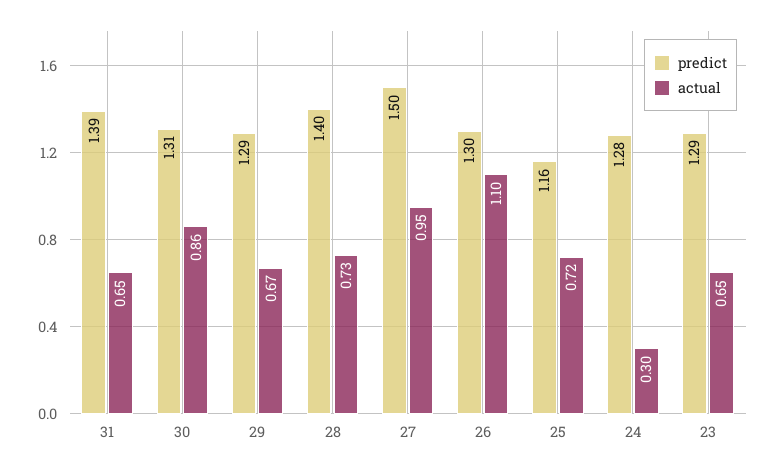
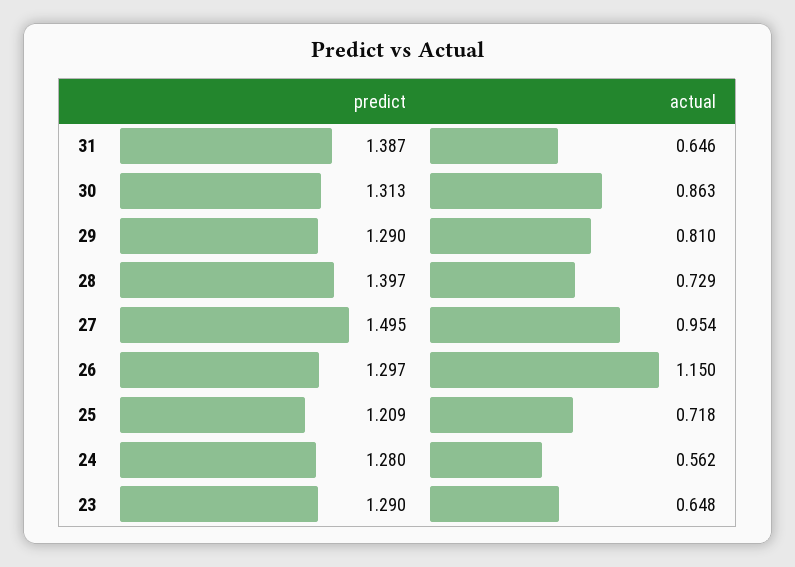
actual, 29: 0.67 -> 0.81
actual, 26: 1.1 -> 1.15
predict, 25: 1.16 -> 1.209
actual, 24: 0.3 -> 0.562

